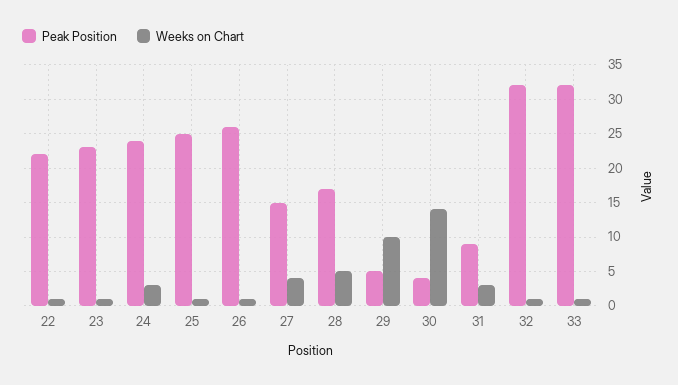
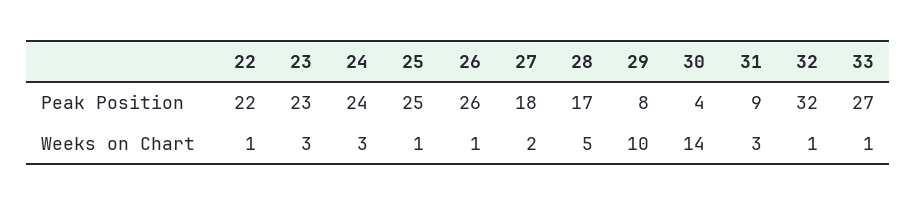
Weeks on Chart, 23: 1 -> 3
Peak Position, 27: 15 -> 18
Weeks on Chart, 27: 4 -> 2
Peak Position, 29: 5 -> 8
Peak Position, 33: 32 -> 27

